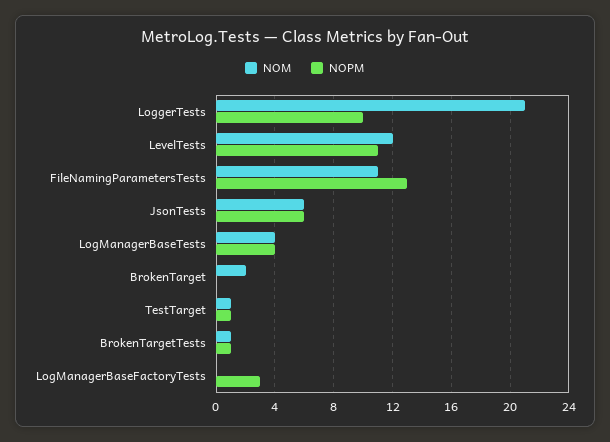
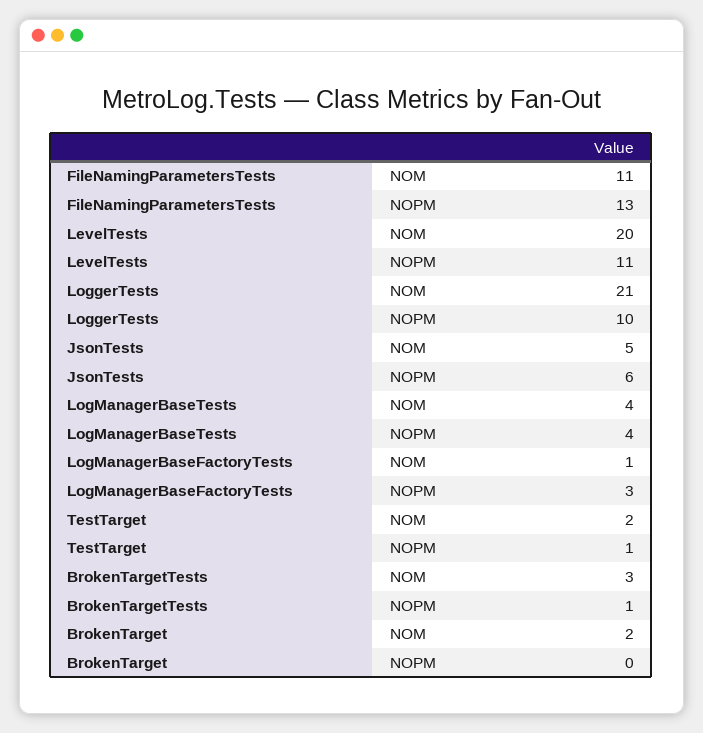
NOM, LevelTests: 12 -> 20
NOM, JsonTests: 6 -> 5
NOM, TestTarget: 1 -> 2
NOM, BrokenTargetTests: 1 -> 3
NOM, LogManagerBaseFactoryTests: 0 -> 1

